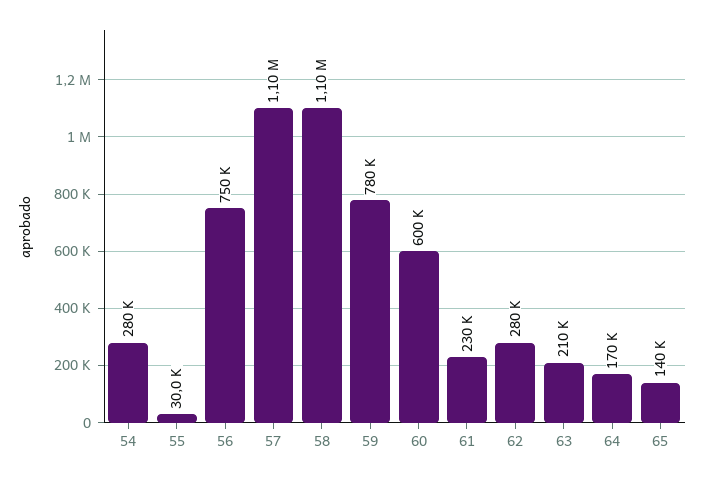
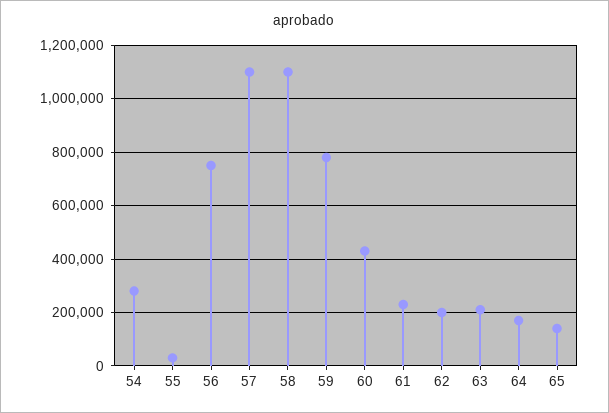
60: 600000 -> 425000
62: 280000 -> 200000

